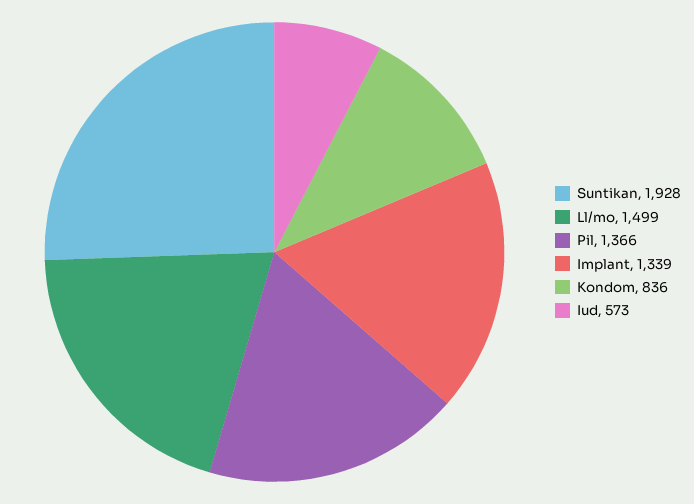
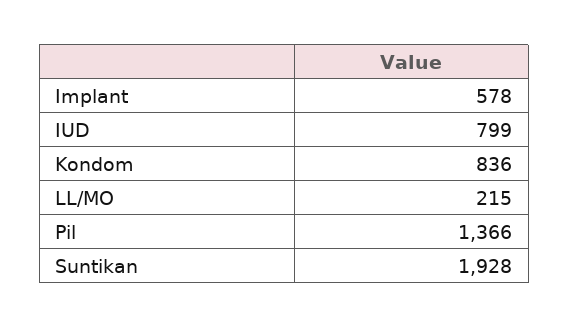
Ll/mo: 1499 -> 215
Implant: 1339 -> 578
Iud: 573 -> 799

